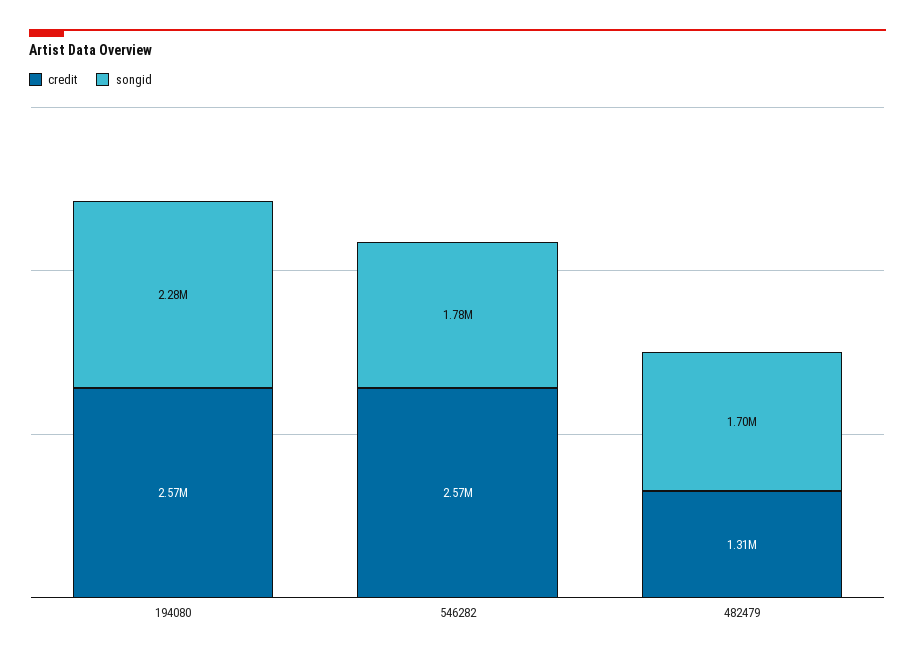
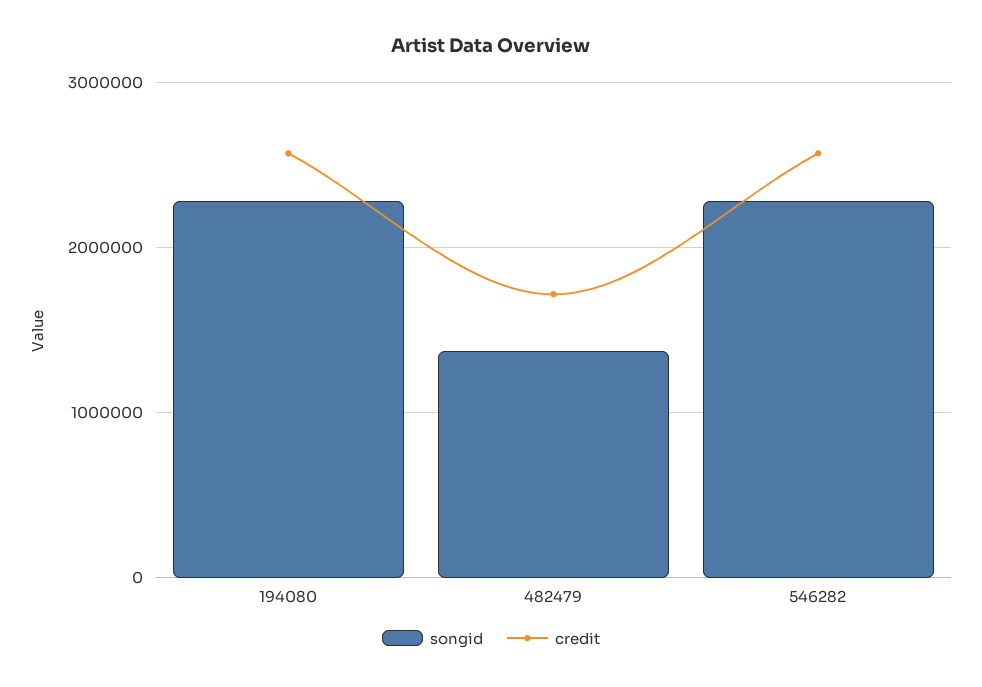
songid, 546282: 1780000 -> 2300000
credit, 482479: 1310000 -> 1700000
songid, 482479: 1700000 -> 1400000

